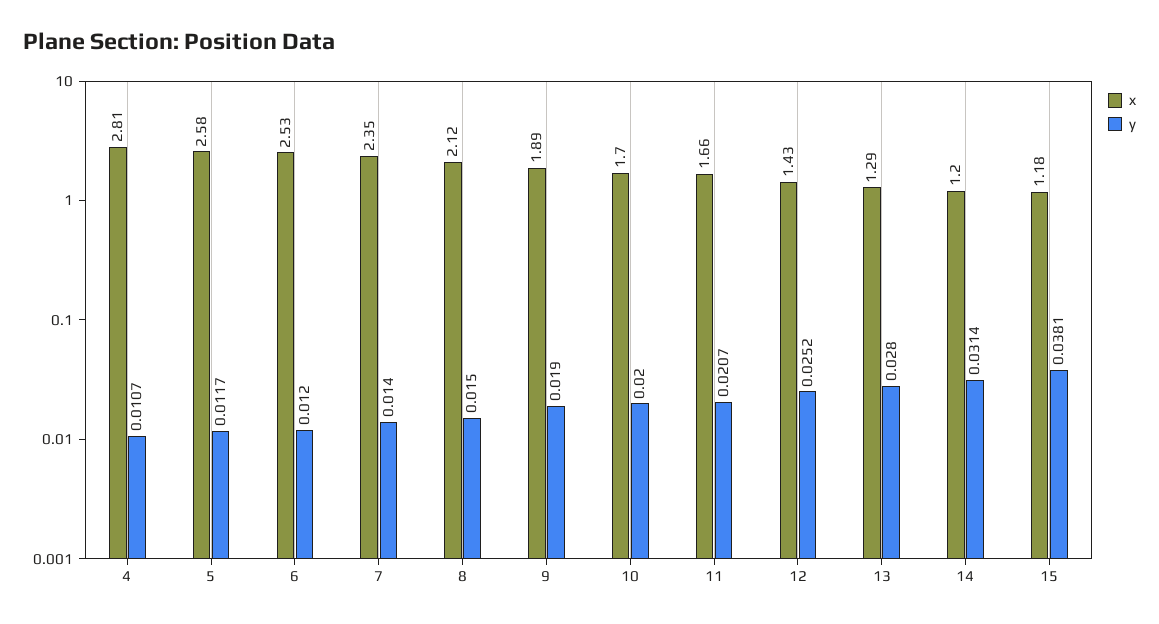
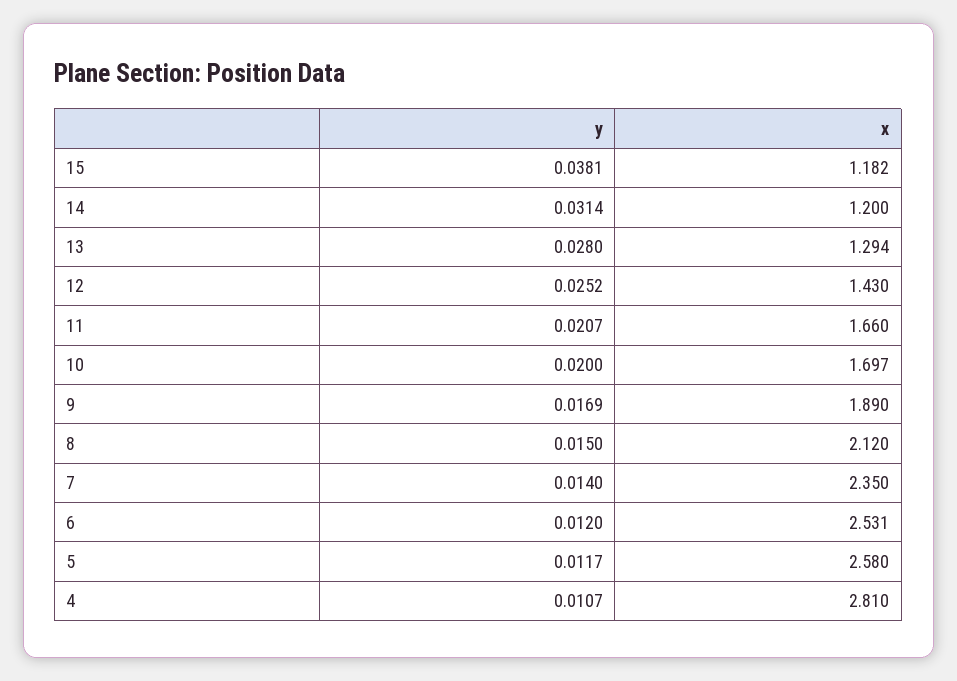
y, 9: 0.019 -> 0.0169

